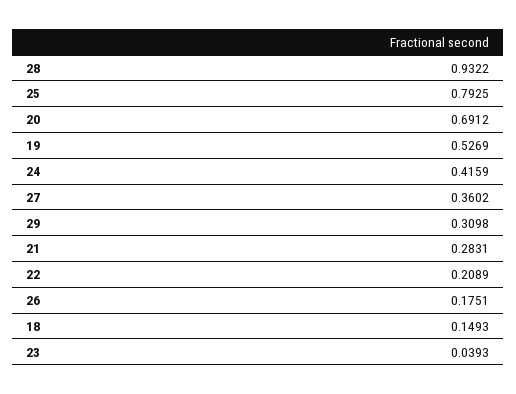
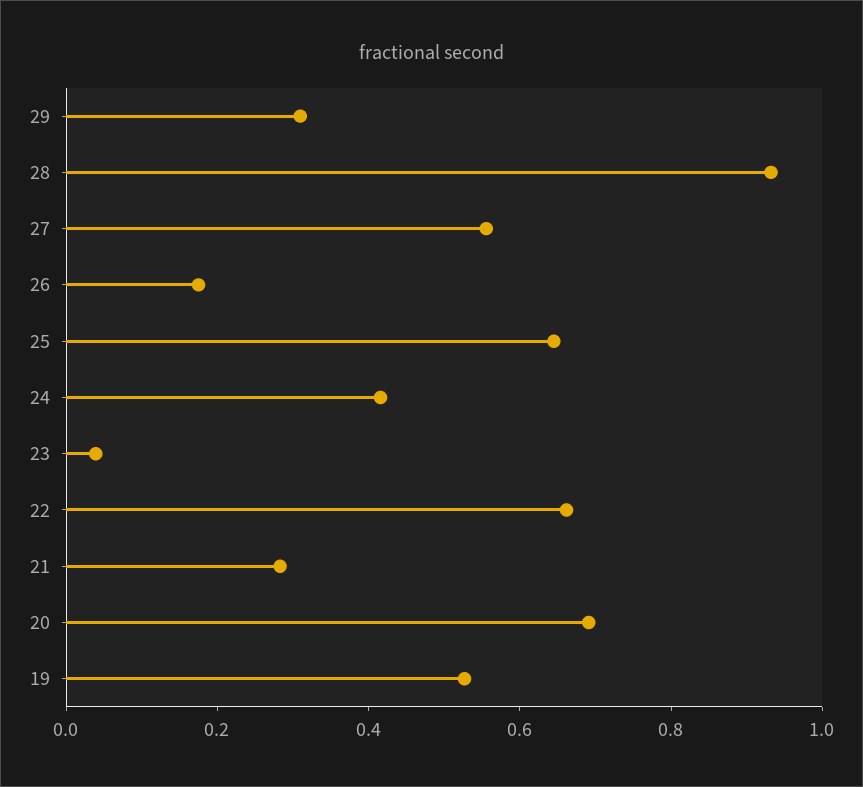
25: 0.7925 -> 0.65
27: 0.3602 -> 0.55
22: 0.2089 -> 0.65
18: 0.1493 -> none

